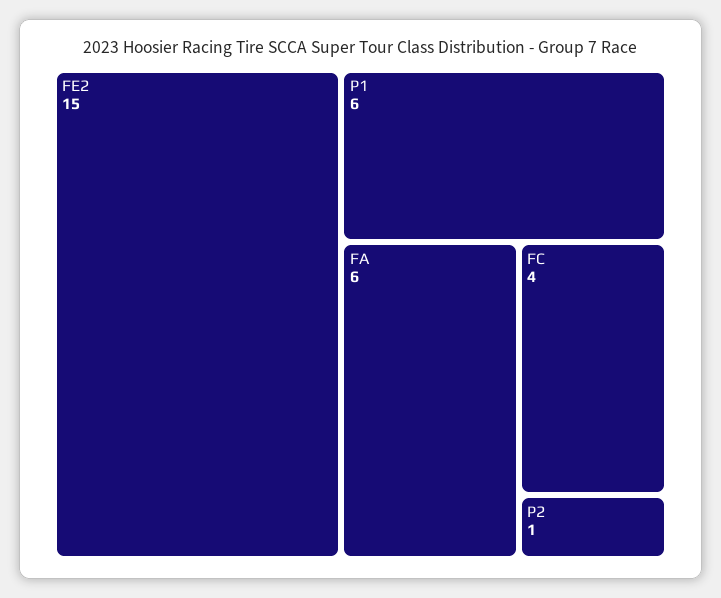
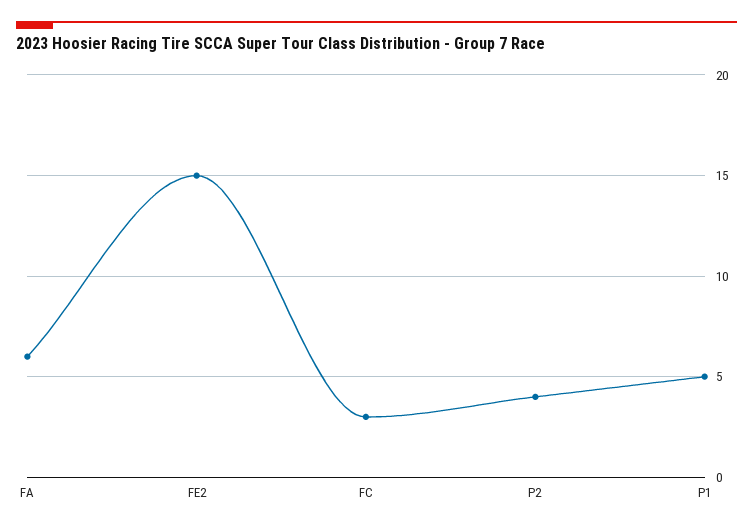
P1: 6 -> 5
FC: 4 -> 3
P2: 1 -> 4

